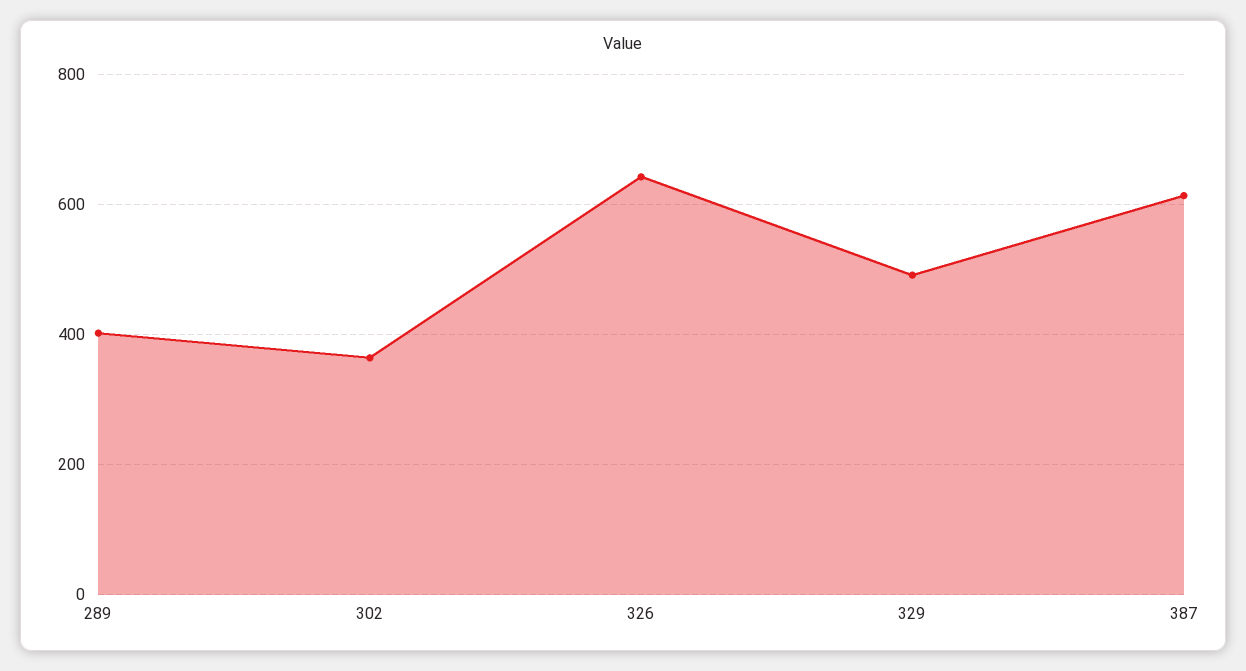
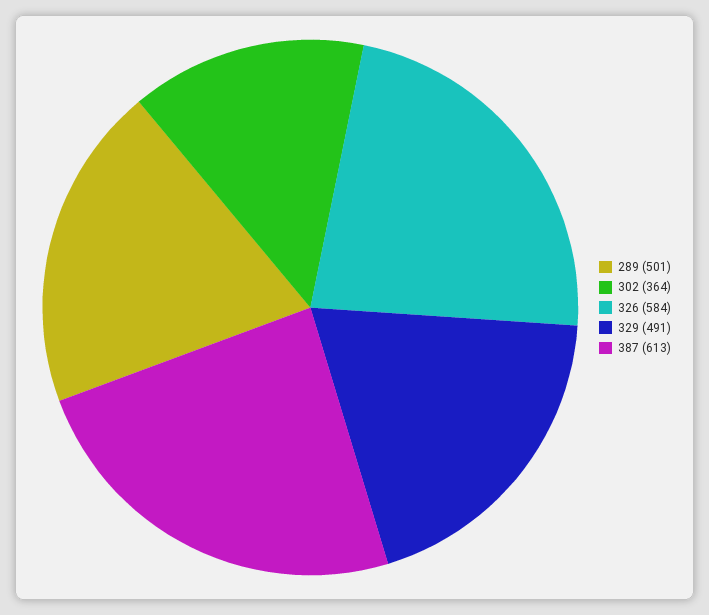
289: 400 -> 501
326: 640 -> 584

